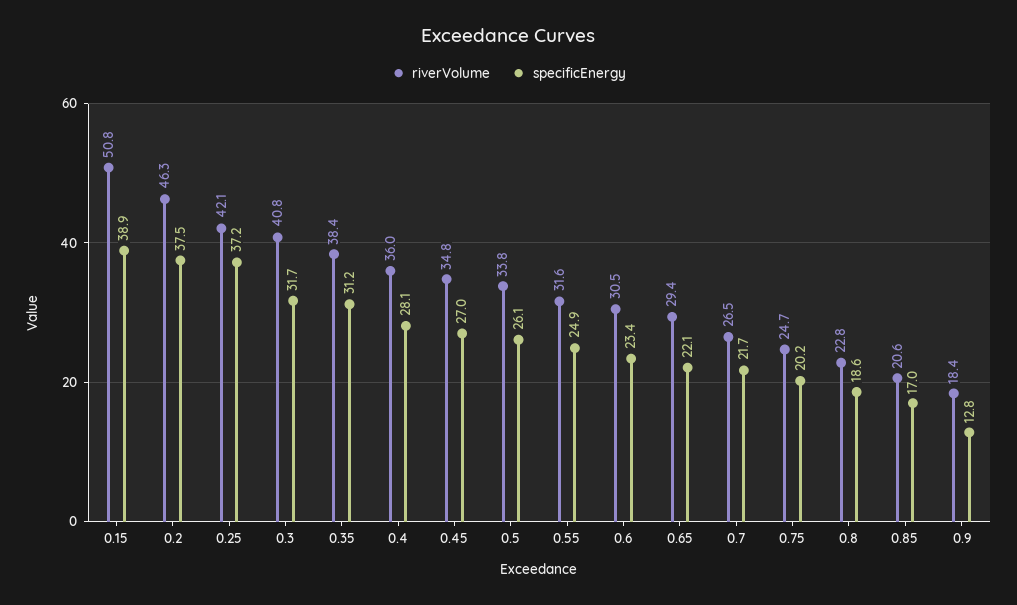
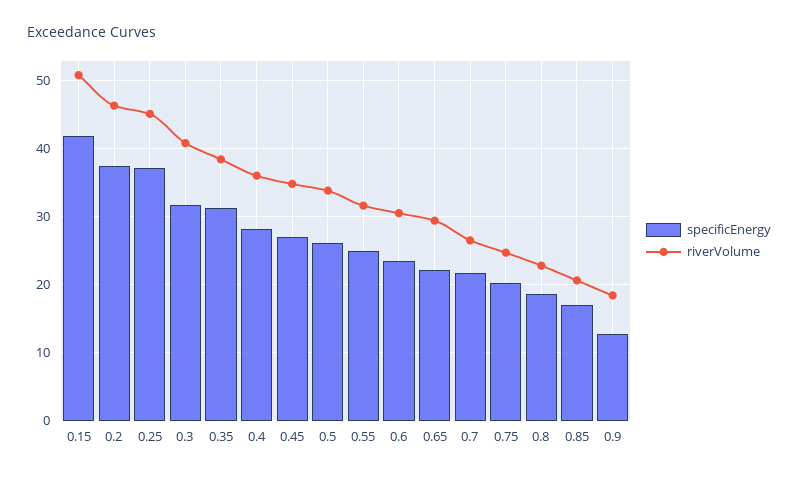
specificEnergy, 0.15: 38.9 -> 42
riverVolume, 0.25: 42.1 -> 45

